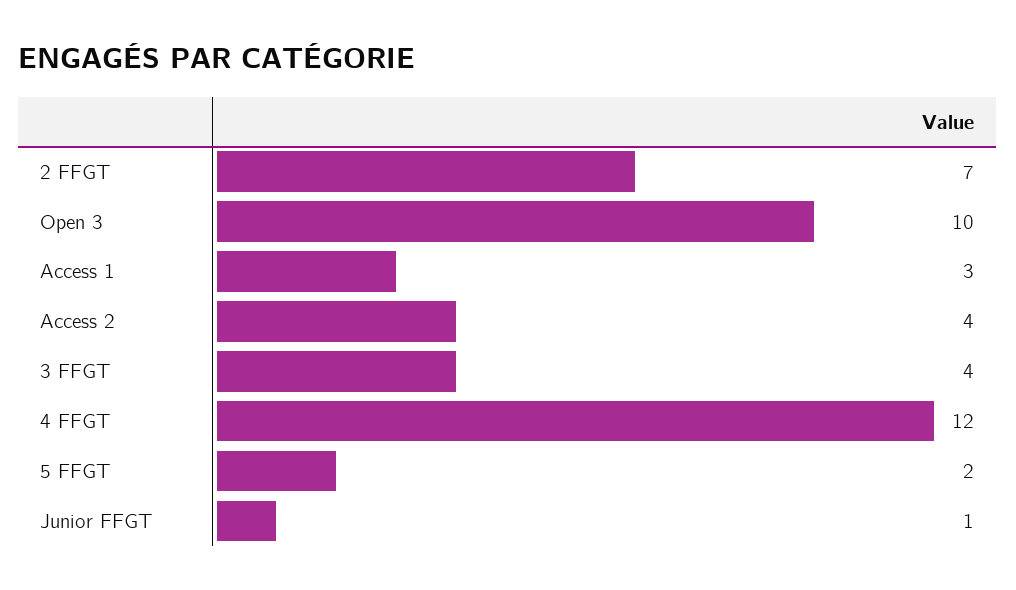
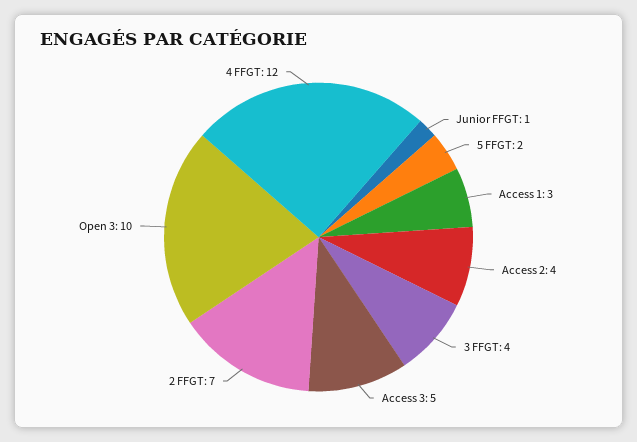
Access 3: none -> 5

